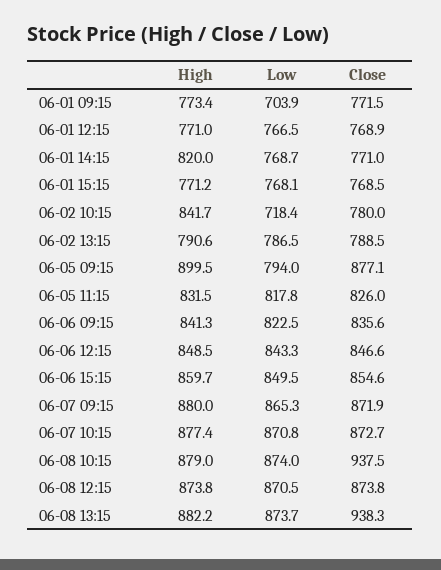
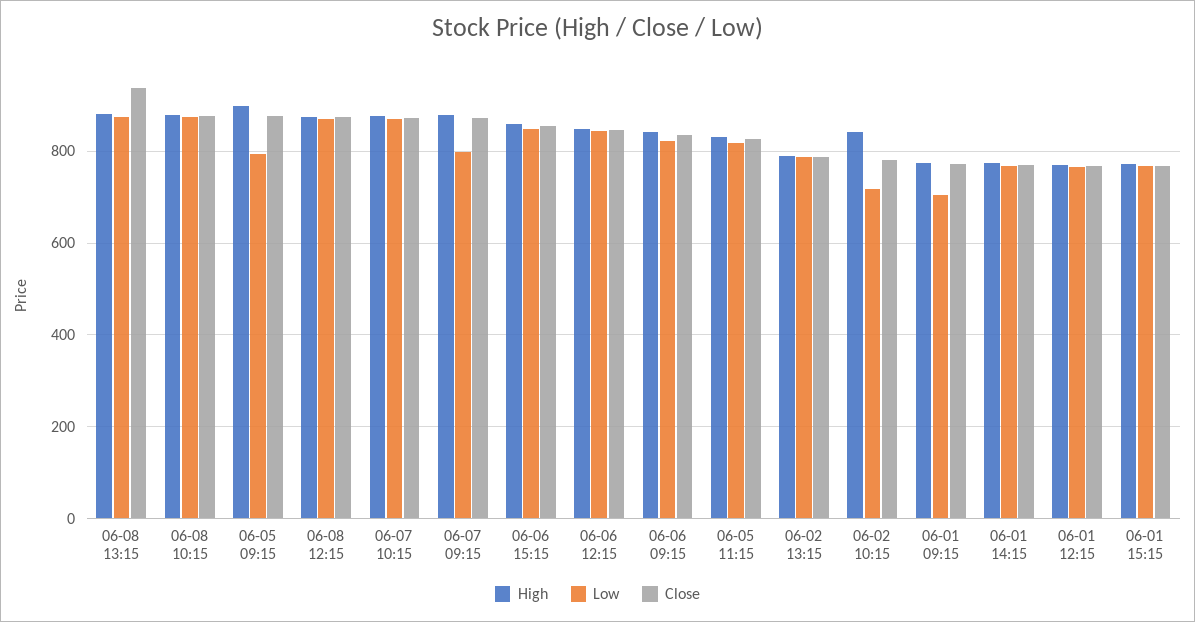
High, 06-01 14:15: 820 -> 780
Low, 06-07 09:15: 865.3 -> 800
Close, 06-08 10:15: 937.5 -> 880

